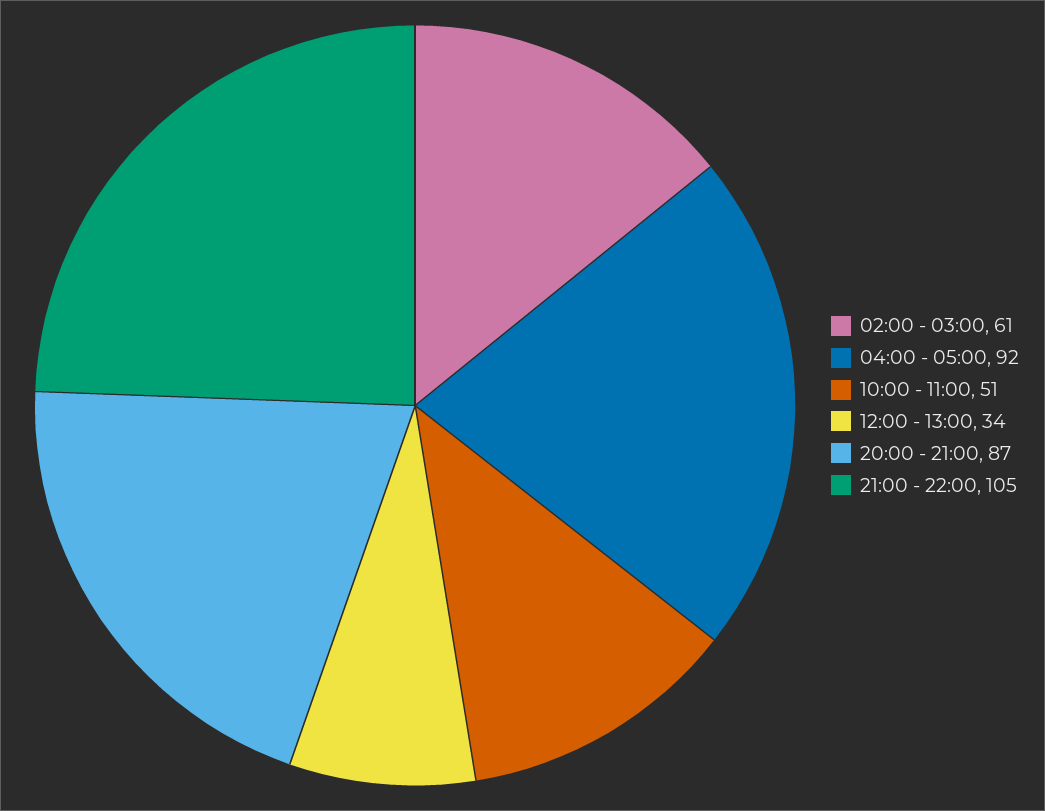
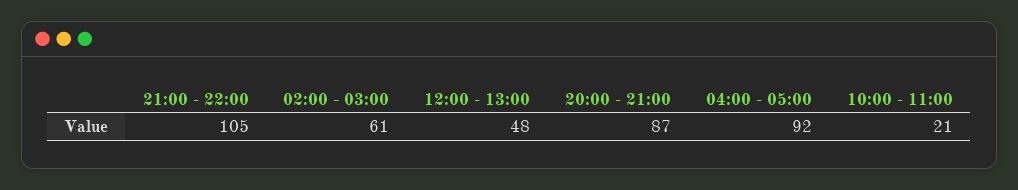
10:00 - 11:00: 51 -> 21
12:00 - 13:00: 34 -> 48

